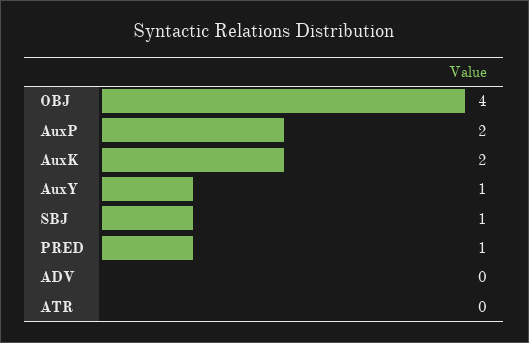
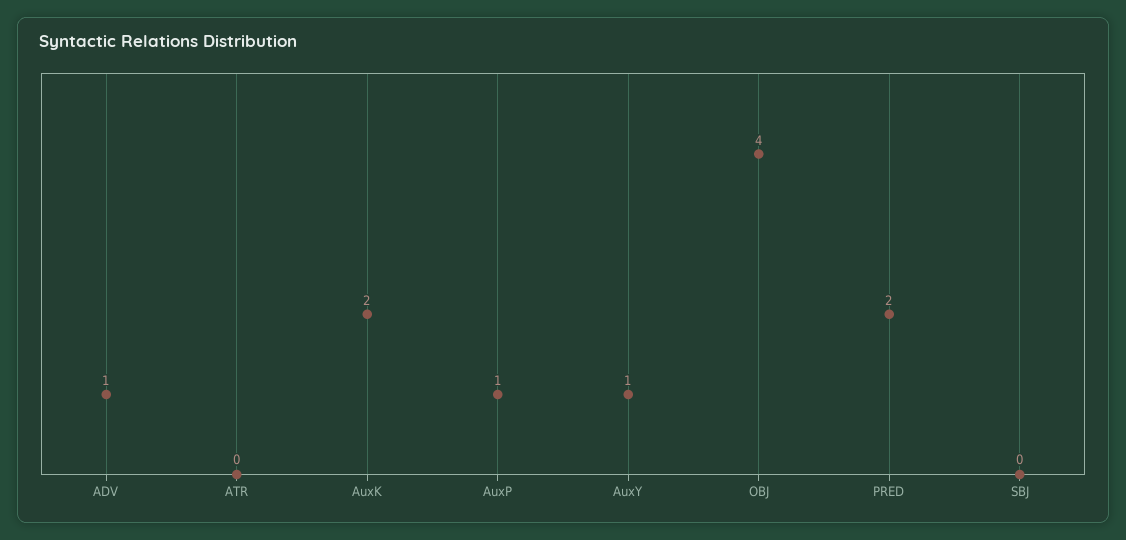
AuxP: 2 -> 1
SBJ: 1 -> 0
PRED: 1 -> 2
ADV: 0 -> 1

